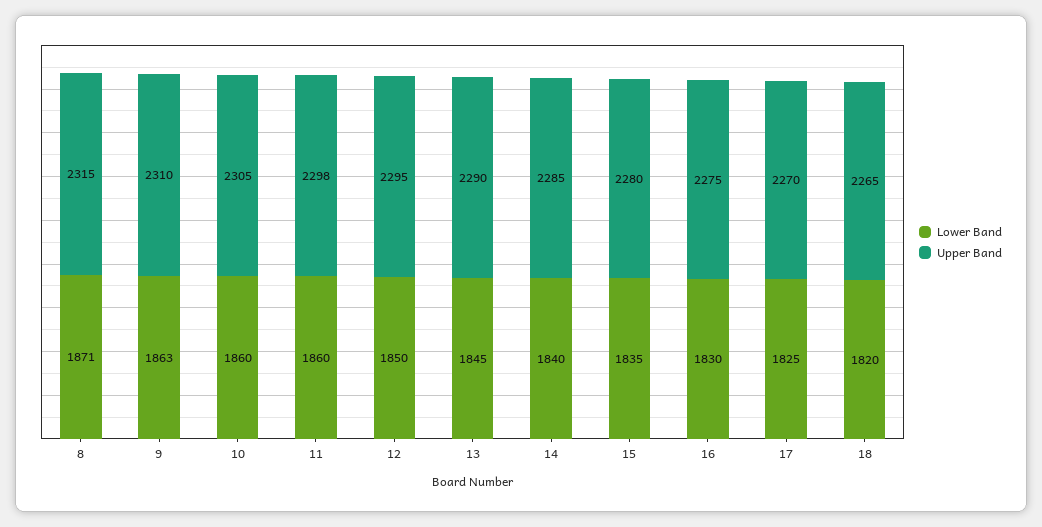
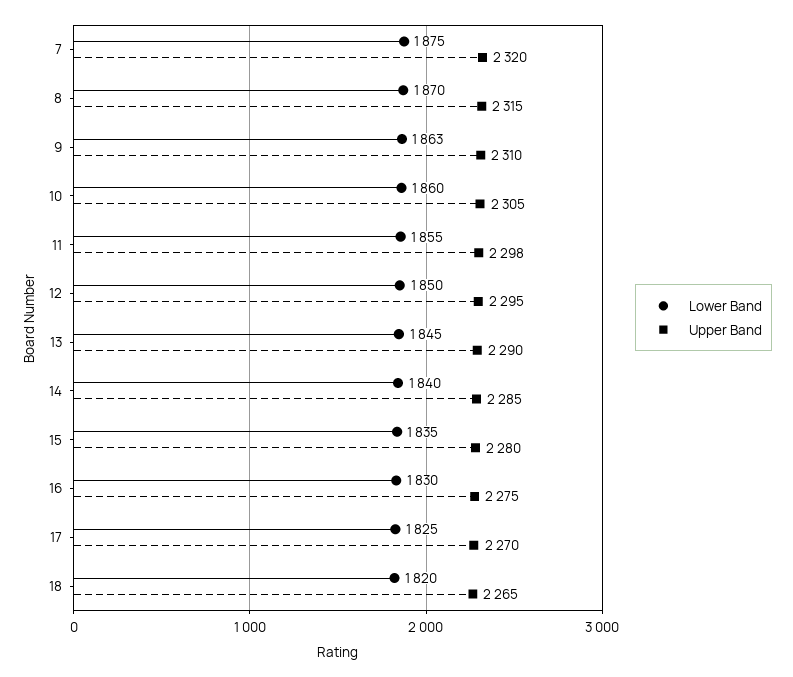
Lower Band, 8: 1871 -> 1870
Lower Band, 11: 1860 -> 1855
Lower Band, 7: none -> 1875
Upper Band, 7: none -> 2320

